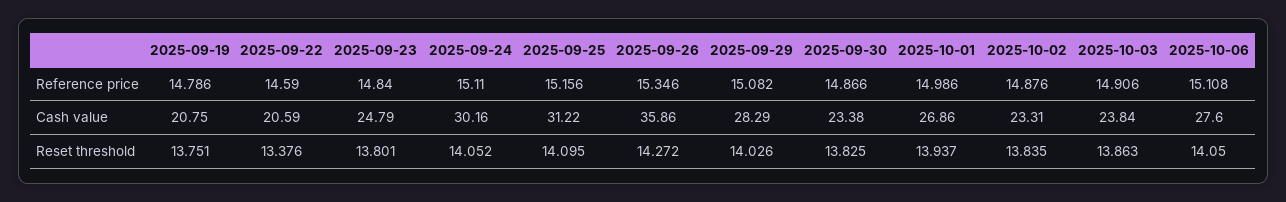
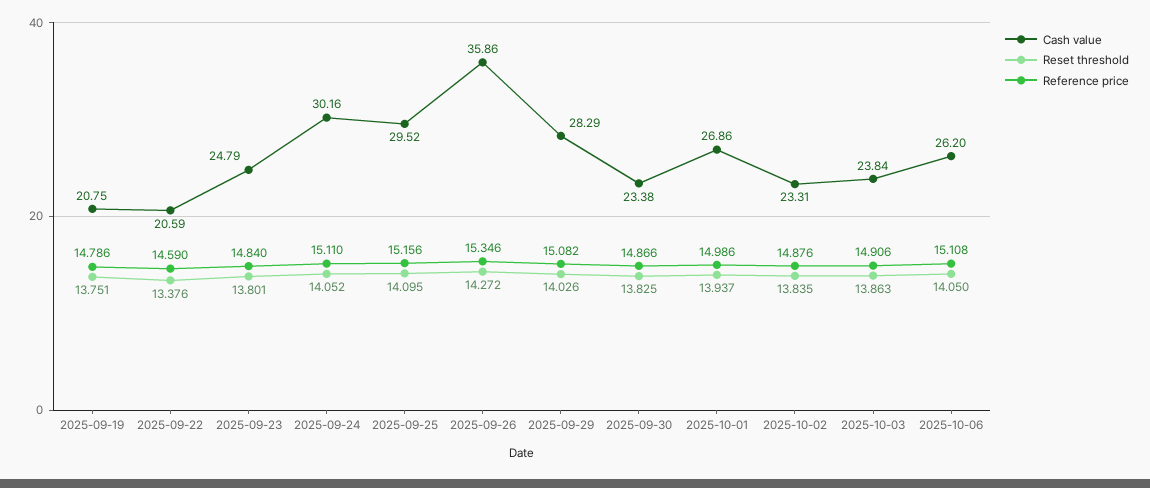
Cash value, 2025-09-25: 31.22 -> 29.52
Cash value, 2025-10-06: 27.6 -> 26.2

